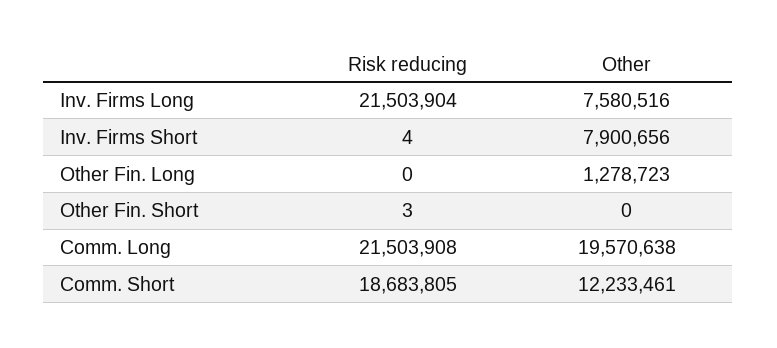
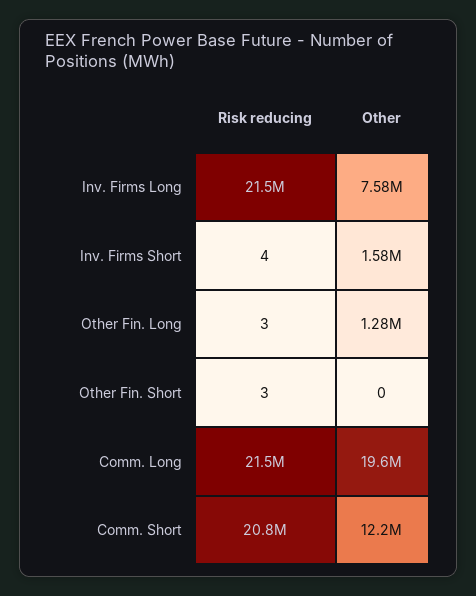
Other, Inv. Firms Short: 7900656 -> 1580000
Risk reducing, Other Fin. Long: 0 -> 3
Risk reducing, Comm. Short: 18683805 -> 20800000

